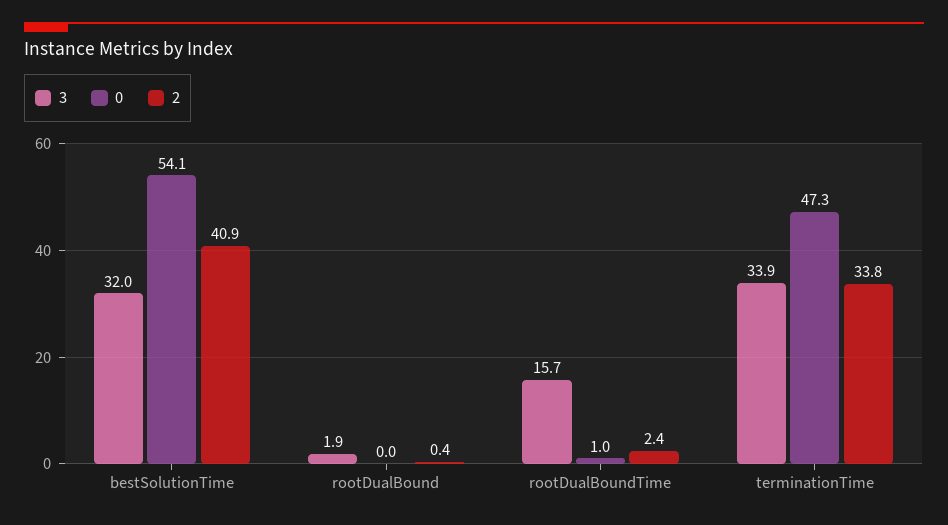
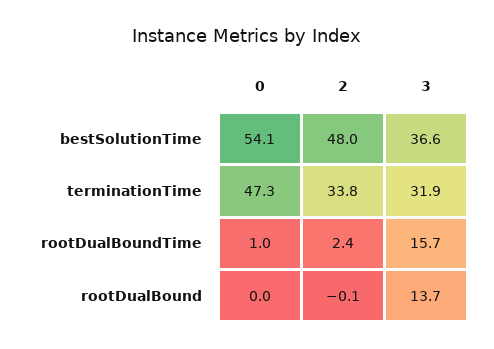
3, bestSolutionTime: 32 -> 36.6
2, bestSolutionTime: 40.9 -> 48
3, rootDualBound: 1.9 -> 13.7
2, rootDualBound: 0.4 -> -0.1
3, terminationTime: 33.9 -> 31.9

